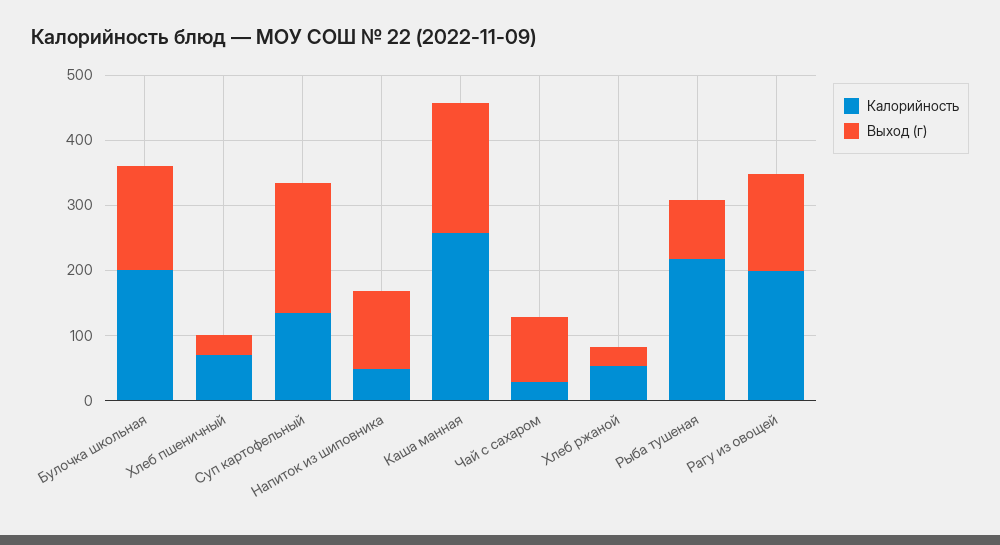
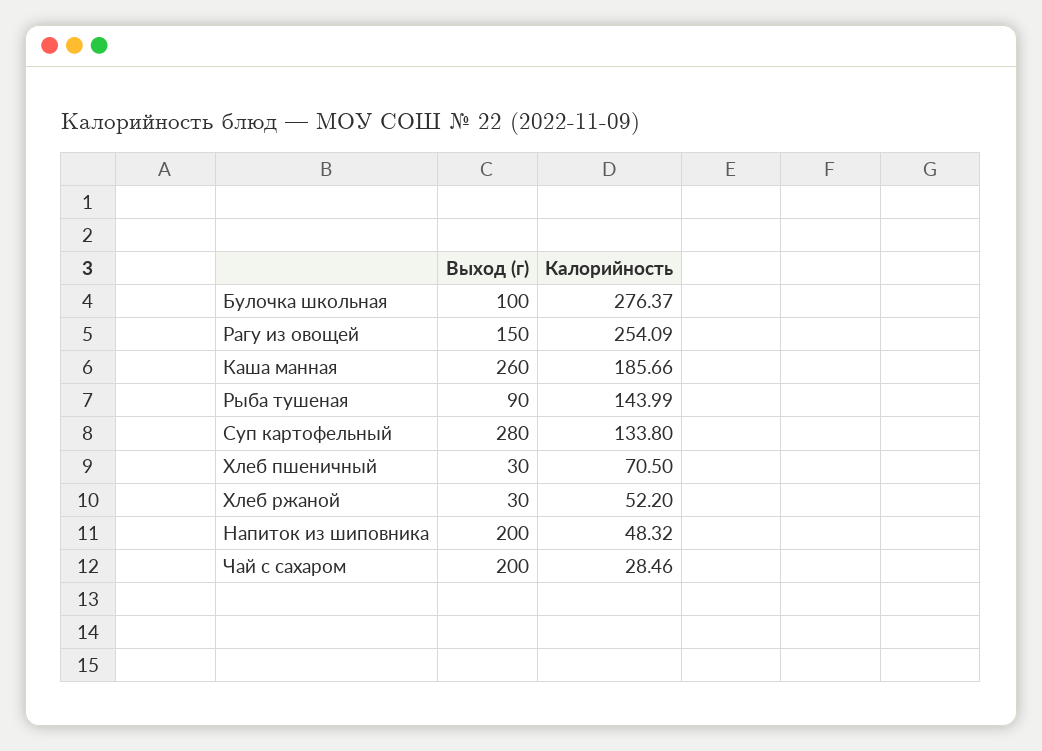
Калорийность, Булочка школьная: 200 -> 276.37
Выход (г), Булочка школьная: 160 -> 100
Выход (г), Суп картофельный: 200 -> 280
Выход (г), Напиток из шиповника: 120 -> 200
Калорийность, Каша манная: 260 -> 185.66
Выход (г), Каша манная: 200 -> 260
Выход (г), Чай с сахаром: 100 -> 200
Калорийность, Рыба тушеная: 220 -> 143.99
Калорийность, Рагу из овощей: 200 -> 254.09

